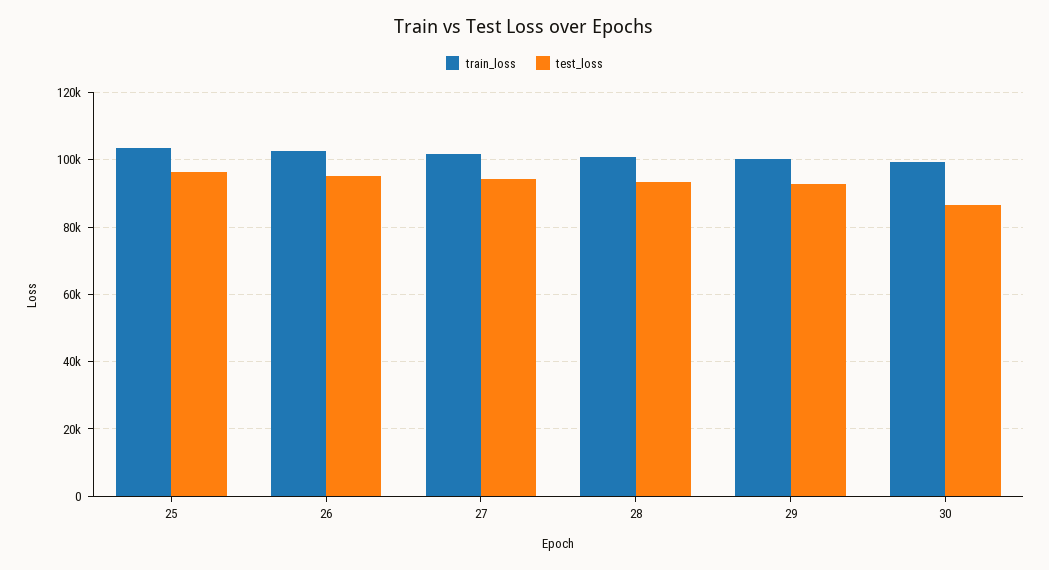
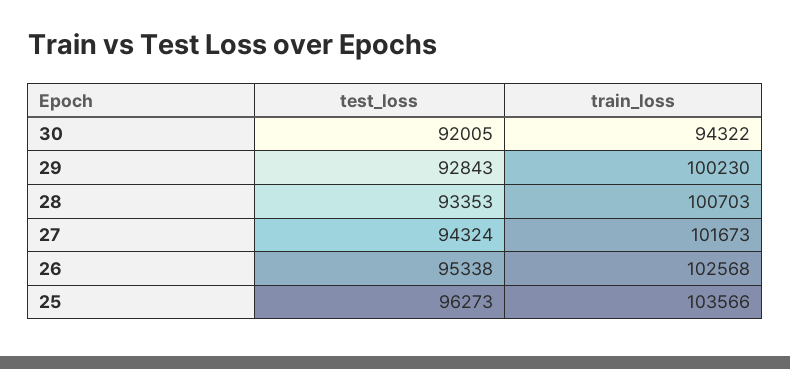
train_loss, 30: 100000 -> 94322
test_loss, 30: 86000 -> 92005

